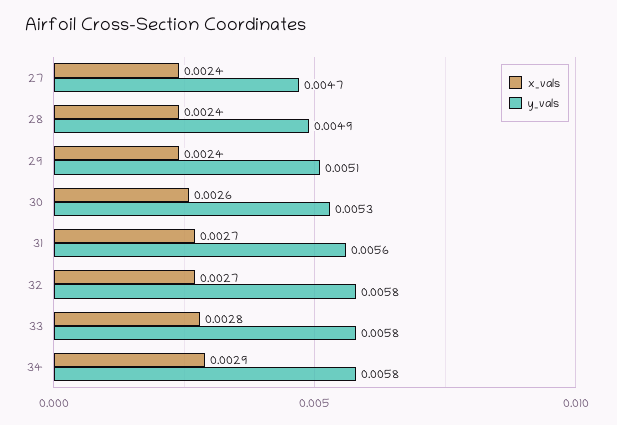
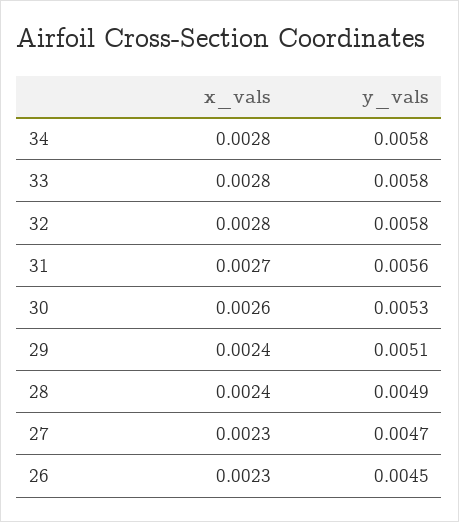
x_vals, 27: 0.0024 -> 0.0023
x_vals, 32: 0.0027 -> 0.0028
x_vals, 34: 0.0029 -> 0.0028
x_vals, 26: none -> 0.0023
y_vals, 26: none -> 0.0045

